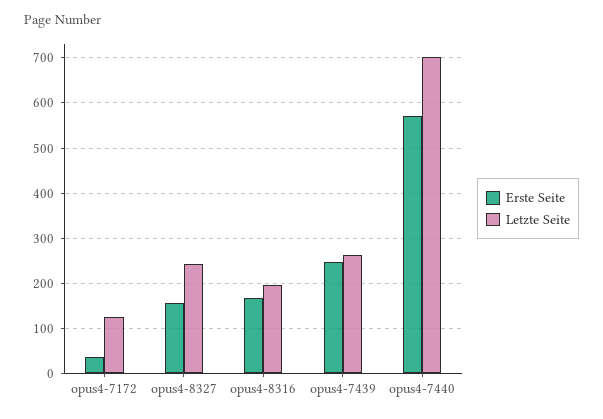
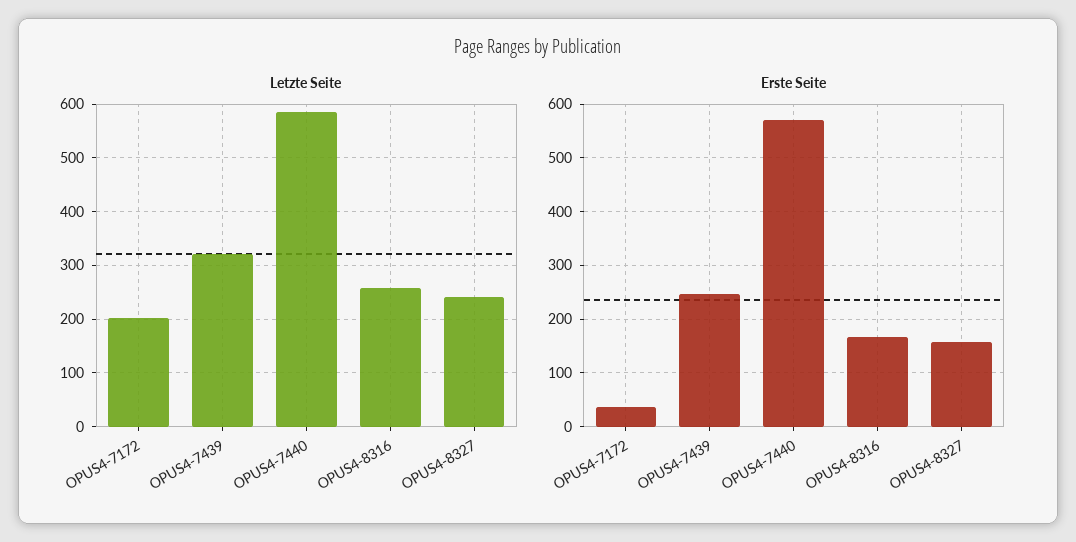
Letzte Seite, opus4-7172: 120 -> 200
Letzte Seite, opus4-8316: 200 -> 260
Letzte Seite, opus4-7439: 260 -> 320
Letzte Seite, opus4-7440: 700 -> 580

